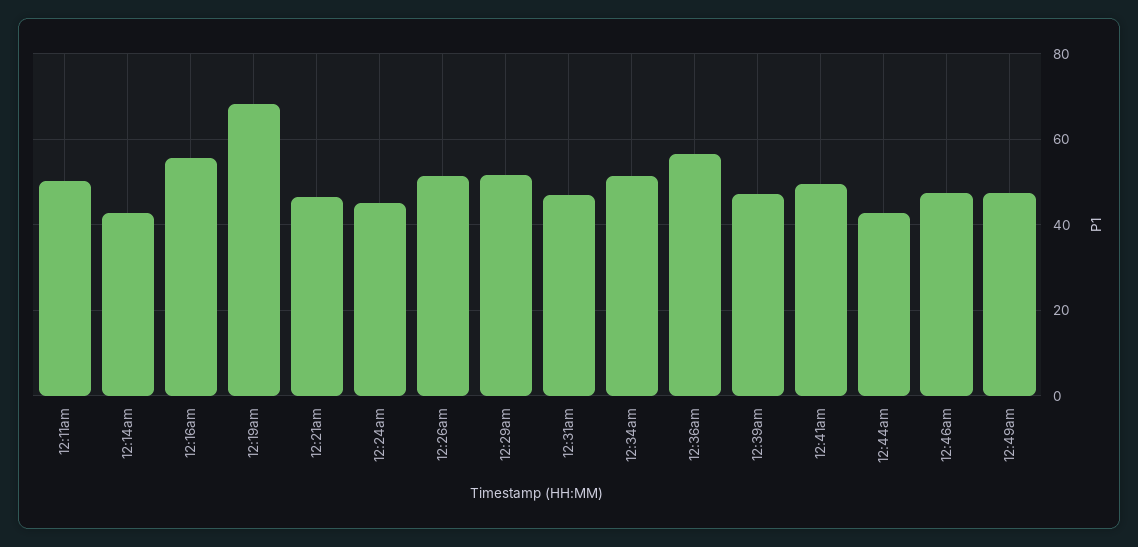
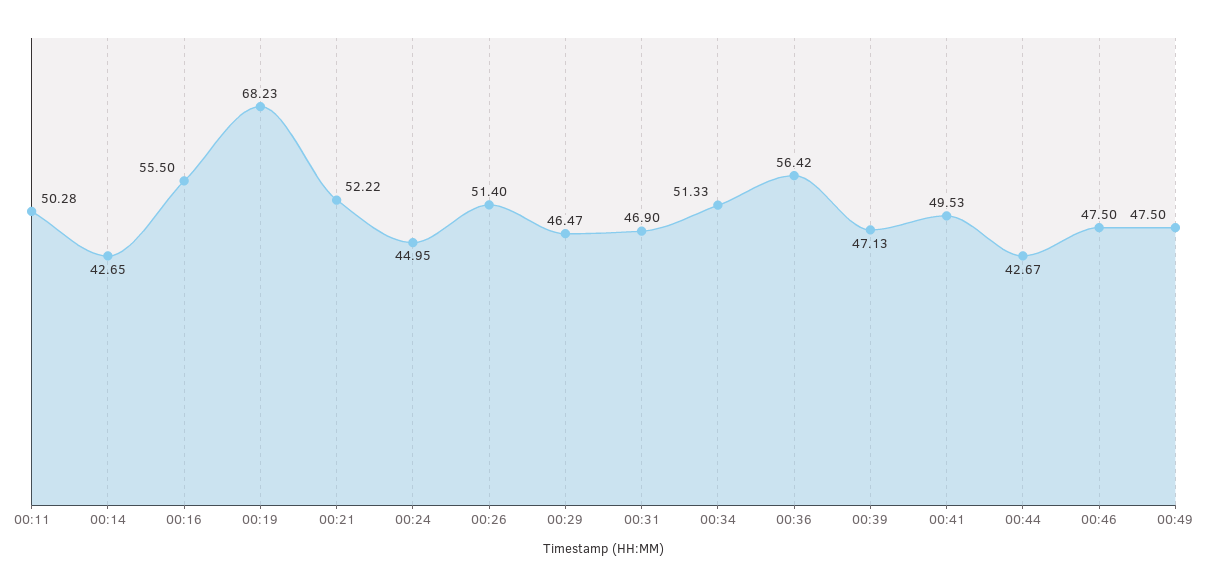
12:21am: 46 -> 52.22
12:29am: 52 -> 46.47

